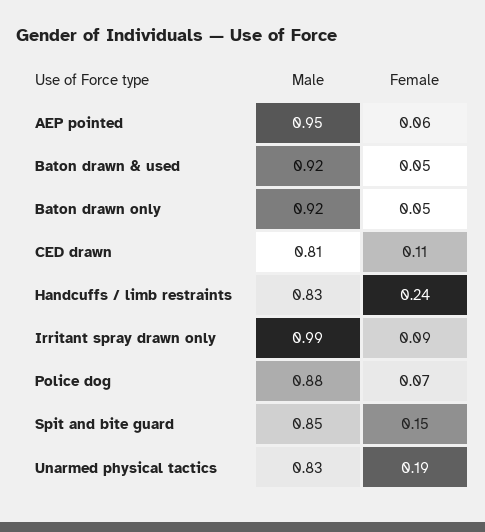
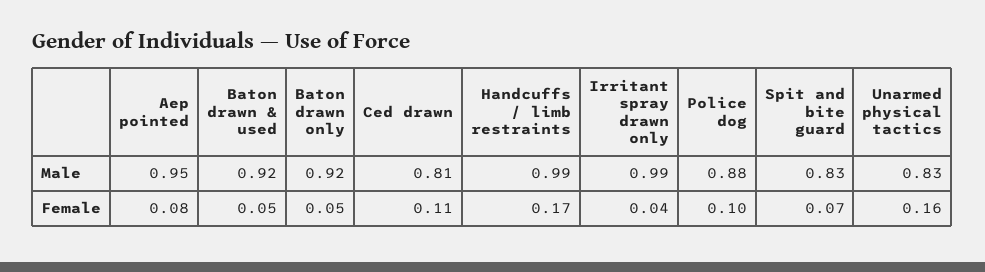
Female, AEP pointed: 0.06 -> 0.08
Male, Handcuffs / limb restraints: 0.83 -> 0.99
Female, Handcuffs / limb restraints: 0.24 -> 0.17
Female, Irritant spray drawn only: 0.09 -> 0.04
Female, Police dog: 0.07 -> 0.1
Male, Spit and bite guard: 0.85 -> 0.83
Female, Spit and bite guard: 0.15 -> 0.07
Female, Unarmed physical tactics: 0.19 -> 0.16

